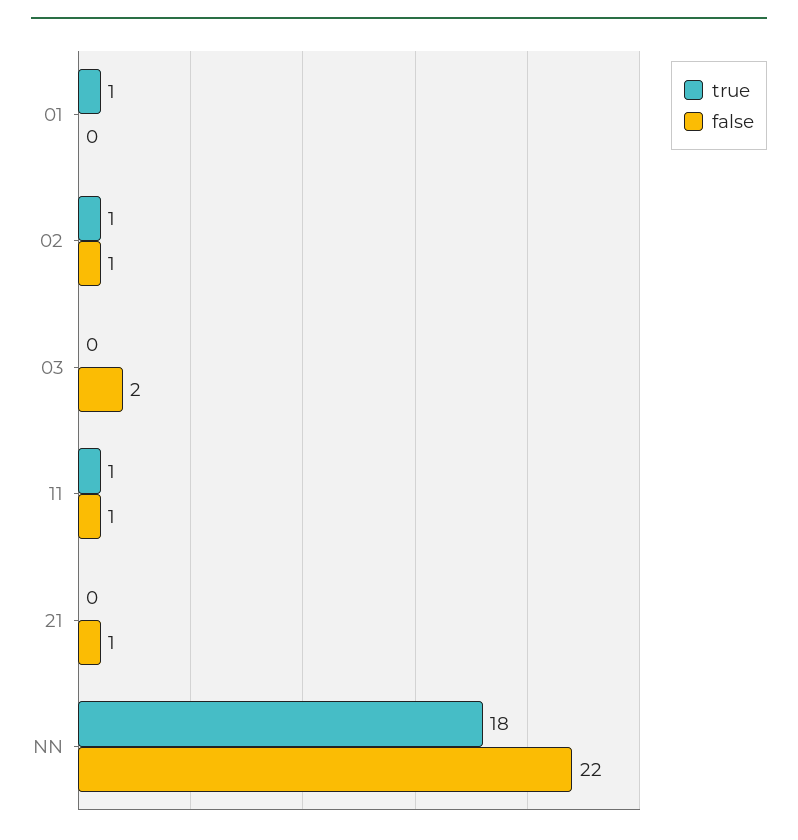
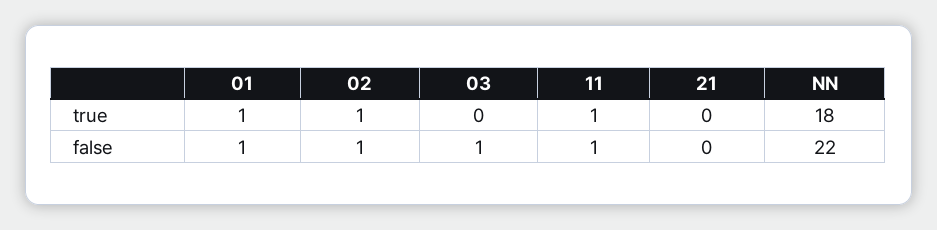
false, 01: 0 -> 1
false, 03: 2 -> 1
false, 21: 1 -> 0

